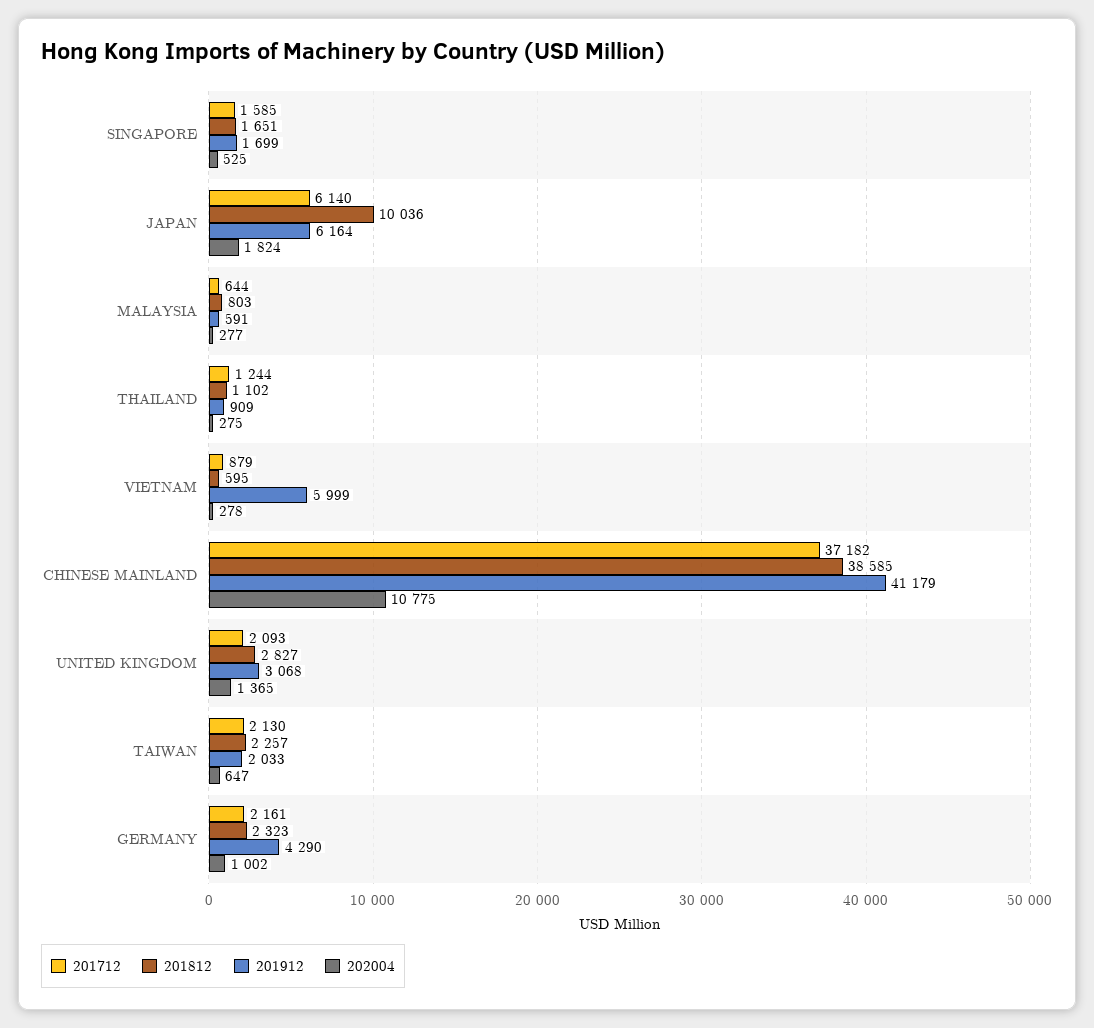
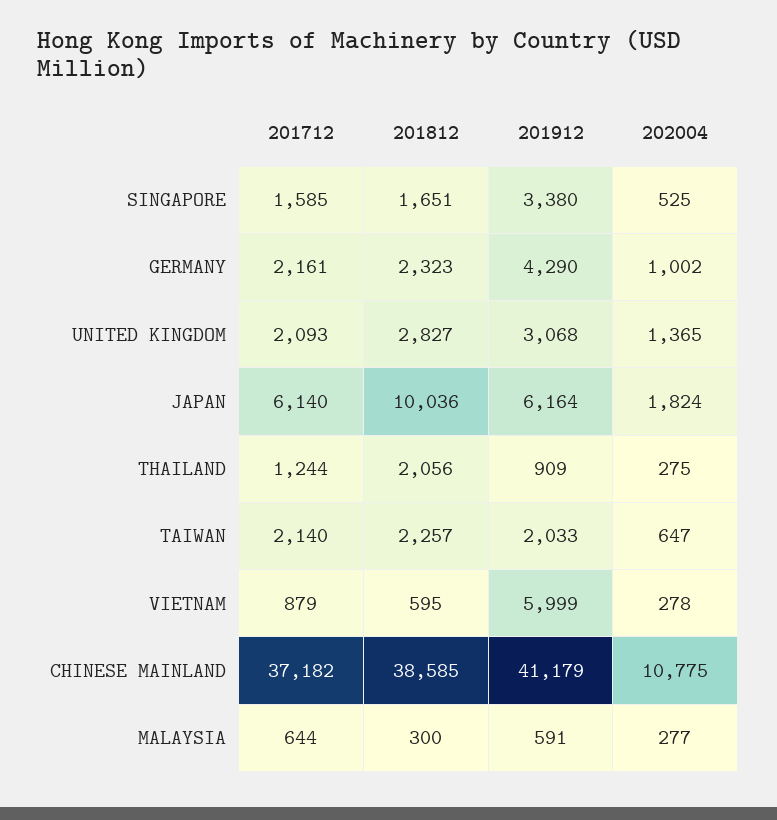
201912, SINGAPORE: 1699 -> 3380
201812, MALAYSIA: 803 -> 300
201812, THAILAND: 1102 -> 2056
201712, TAIWAN: 2130 -> 2140

